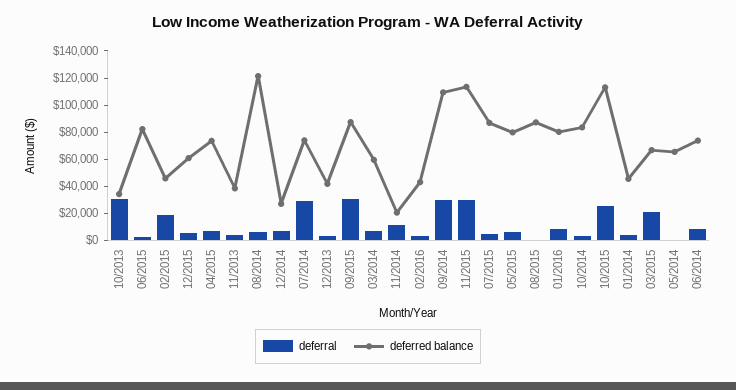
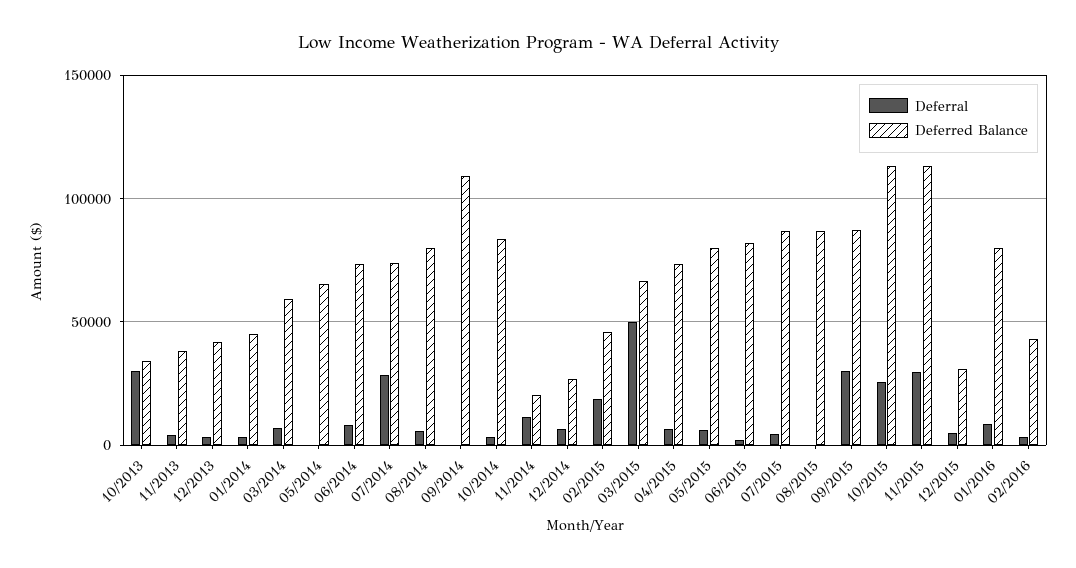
deferred balance, 12/2015: 60000 -> 30000
deferred balance, 08/2014: 120000 -> 80000
deferral, 09/2014: 30000 -> 0
deferral, 03/2015: 20000 -> 50000

